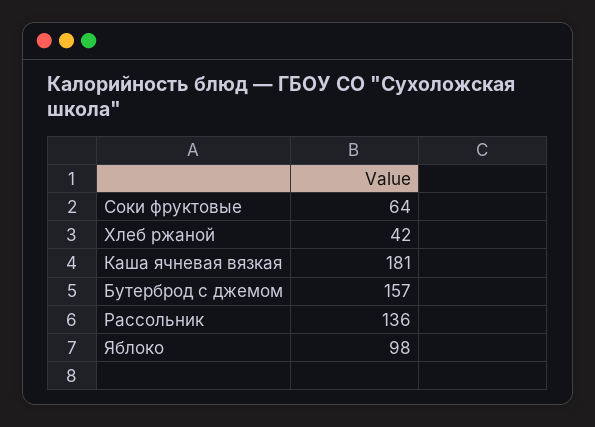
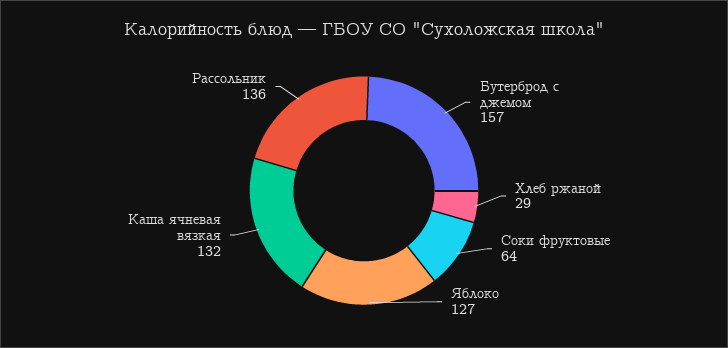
Хлеб ржаной: 42 -> 29
Каша ячневая вязкая: 181 -> 132
Яблоко: 98 -> 127

